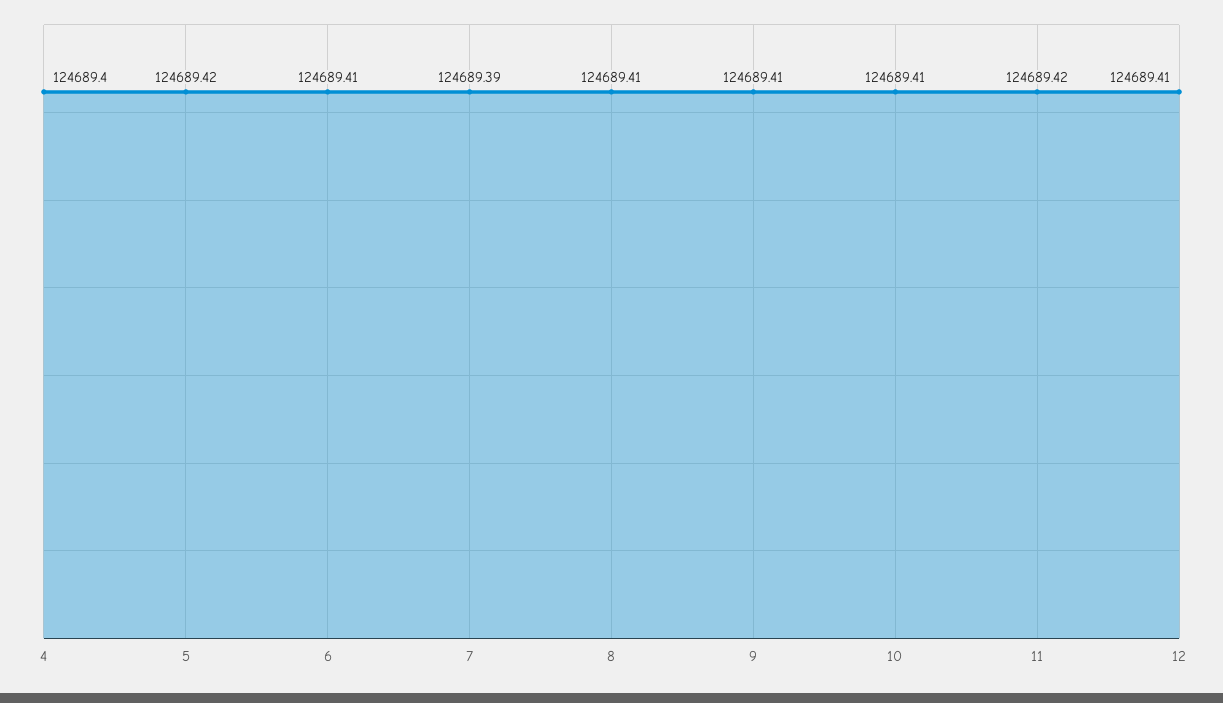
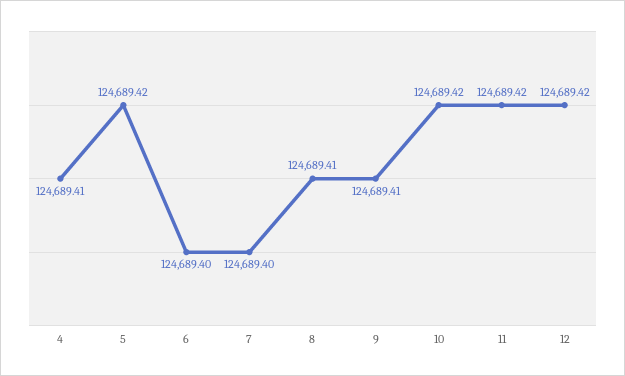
4: 124689.4 -> 124689.41
6: 124689.41 -> 124689.4
7: 124689.39 -> 124689.4
10: 124689.41 -> 124689.42
12: 124689.41 -> 124689.42

